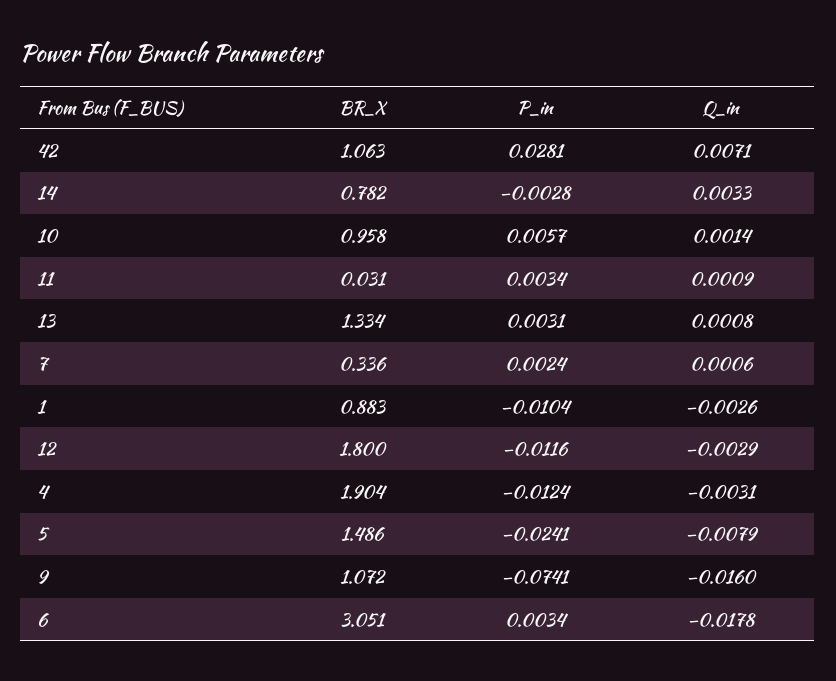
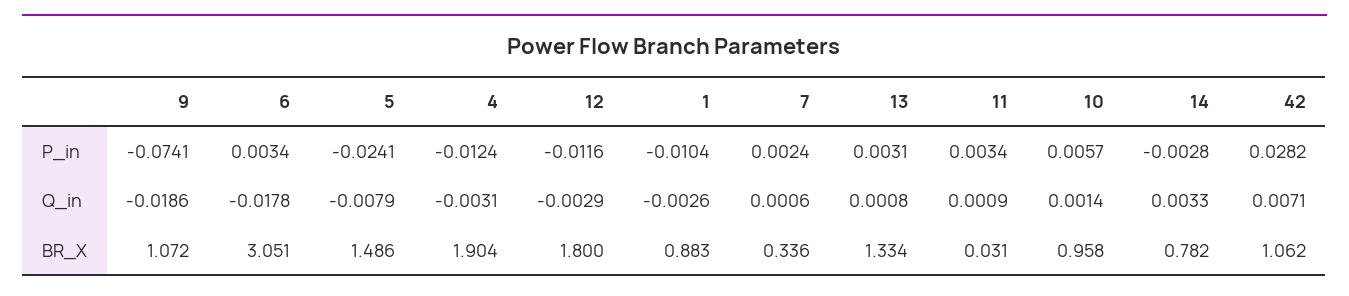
BR_X, 42: 1.063 -> 1.062
P_in, 42: 0.0281 -> 0.0282
Q_in, 9: -0.016 -> -0.0186

